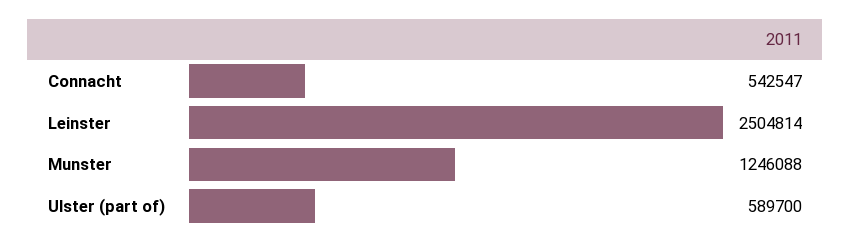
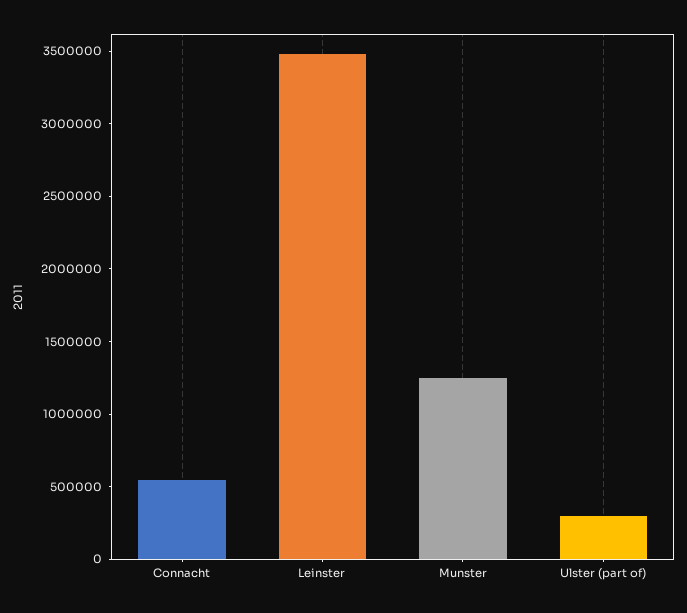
Leinster: 2504814 -> 3500000
Ulster (part of): 589700 -> 300000

